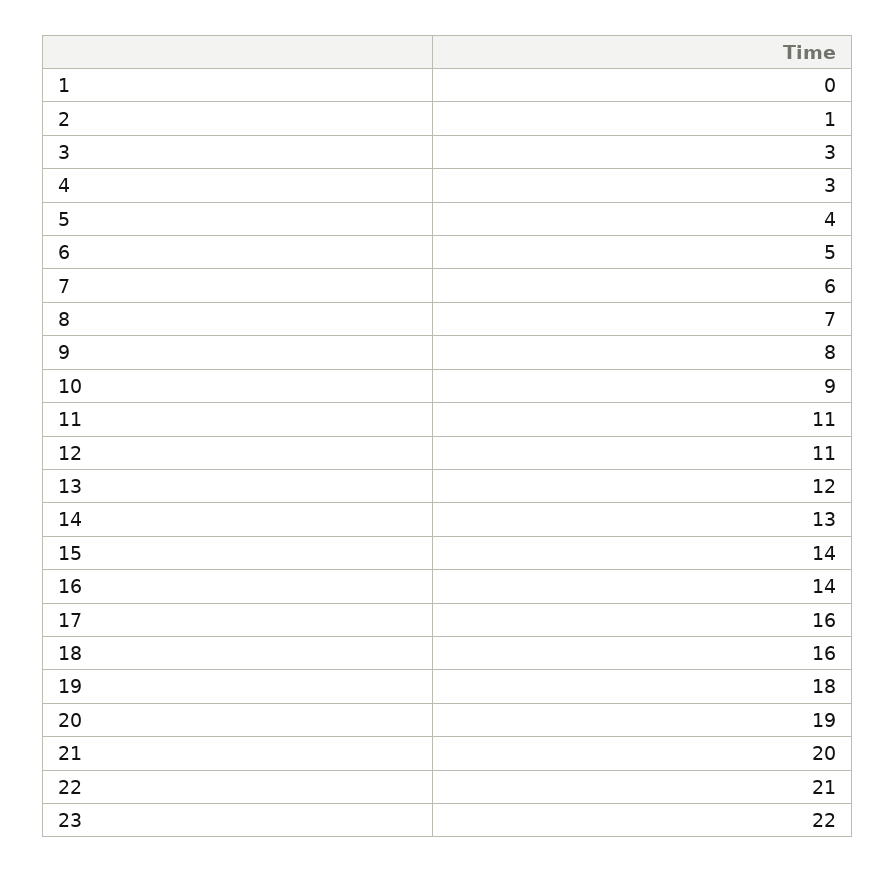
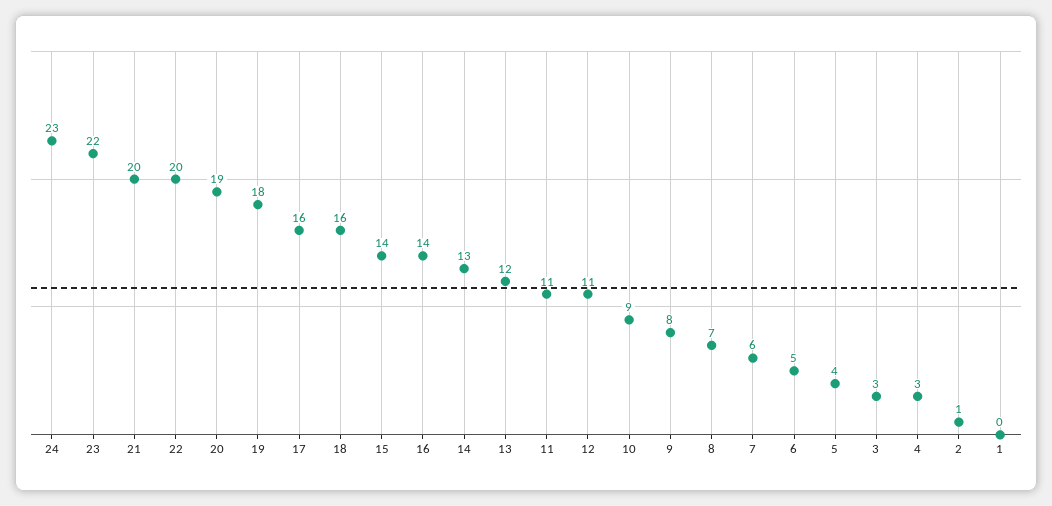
22: 21 -> 20
24: none -> 23

